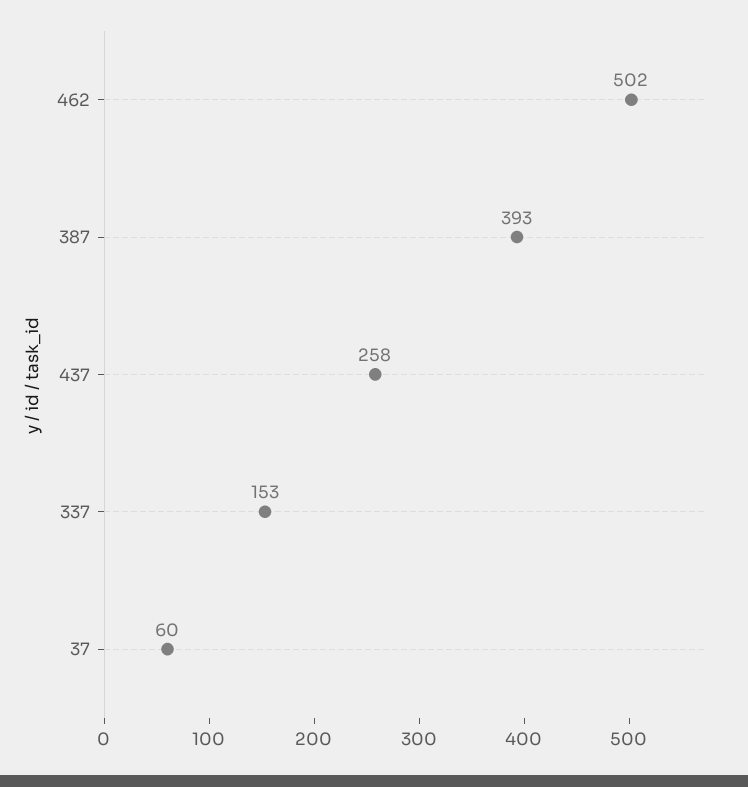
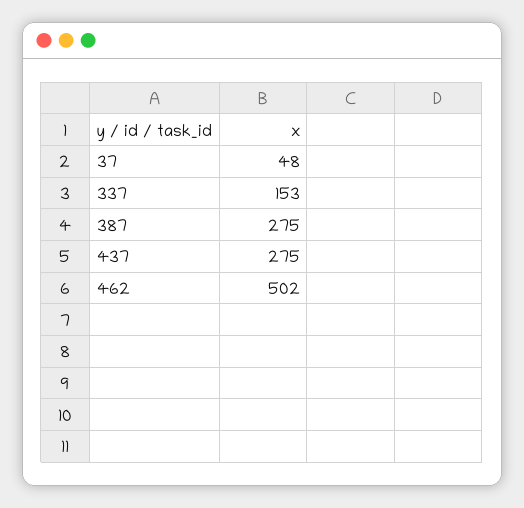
387: 393 -> 275
437: 258 -> 275
37: 60 -> 48

